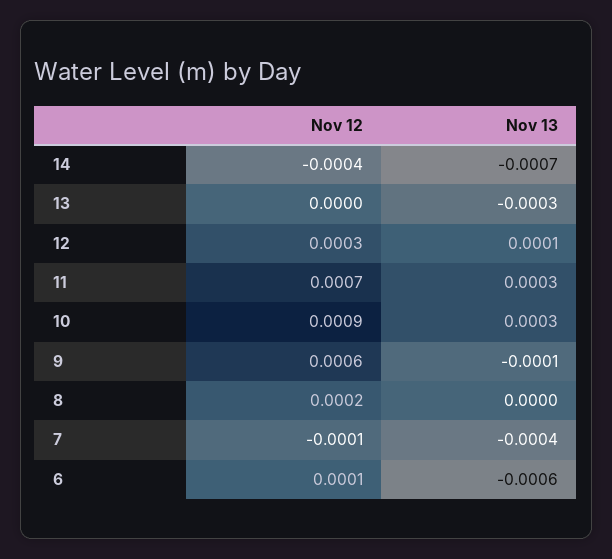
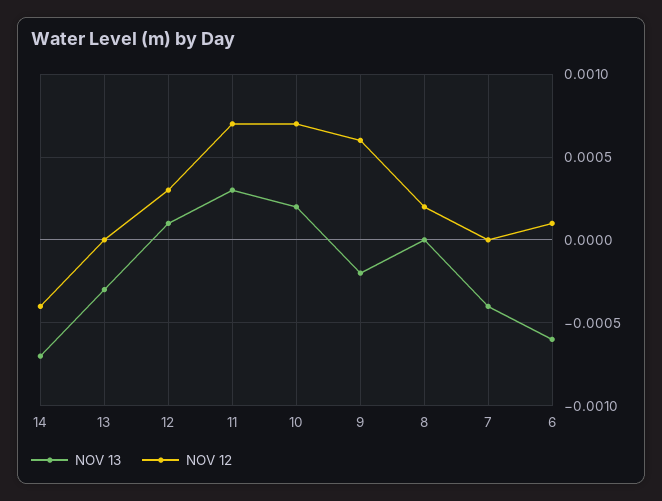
Nov 12, 10: 0.0009 -> 0.0007
Nov 13, 10: 0.0003 -> 0.0002
Nov 13, 9: -0.0001 -> -0.0002
Nov 12, 7: -0.0001 -> 0

